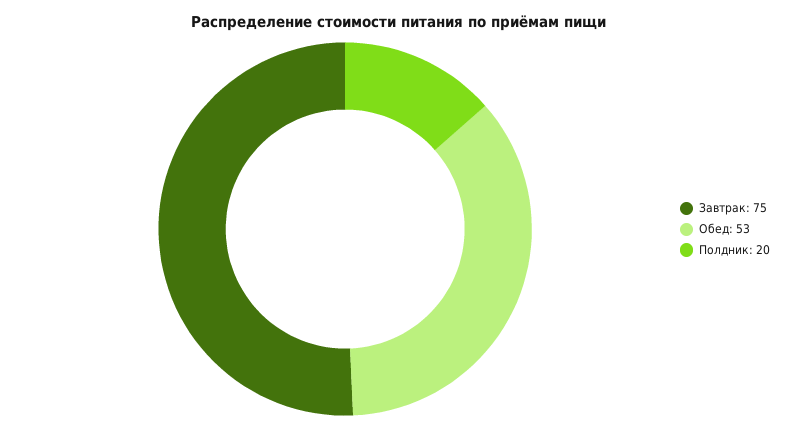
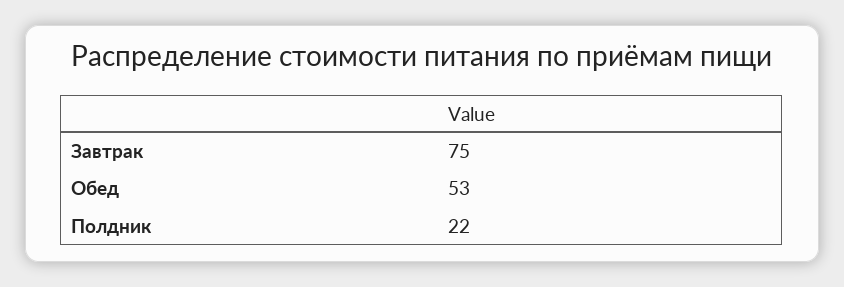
Полдник: 20 -> 22

